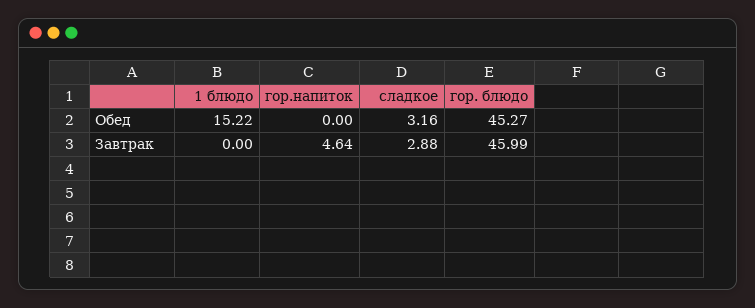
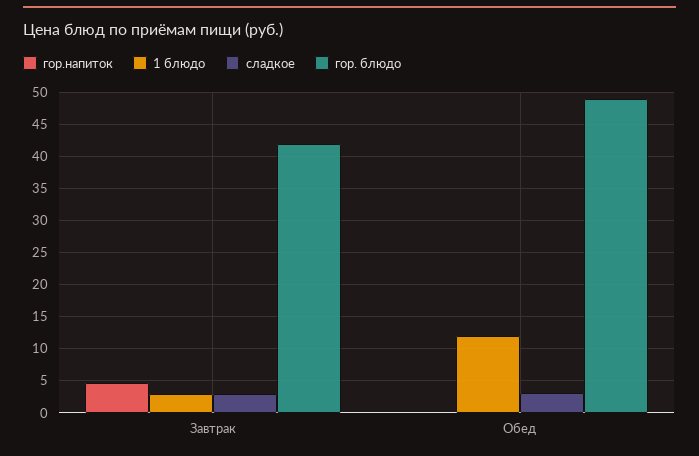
1 блюдо, Обед: 15.22 -> 12
гор. блюдо, Обед: 45.27 -> 49
1 блюдо, Завтрак: 0 -> 3
гор. блюдо, Завтрак: 45.99 -> 42

